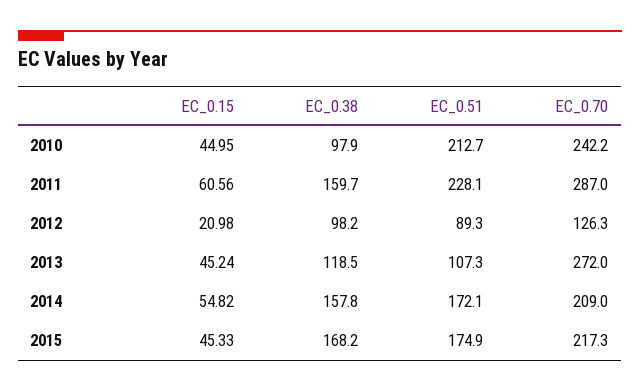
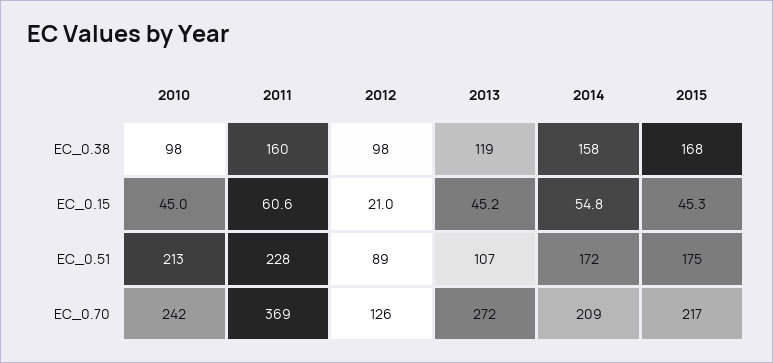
EC_0.70, 2011: 287 -> 369

